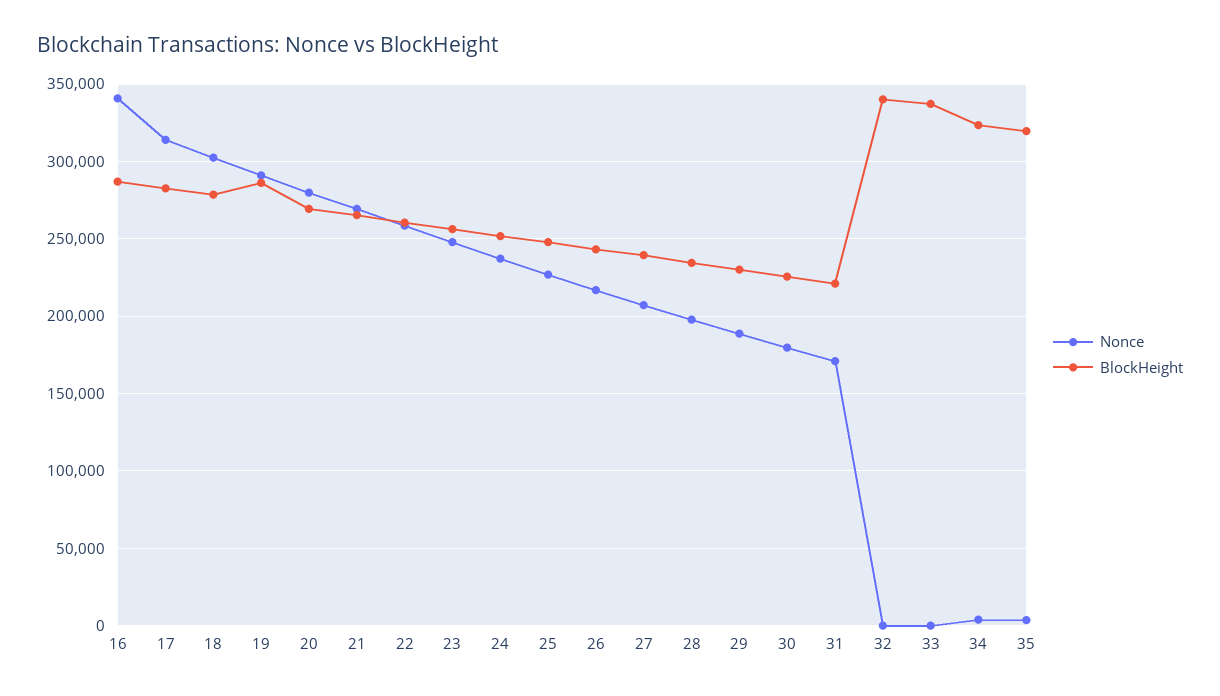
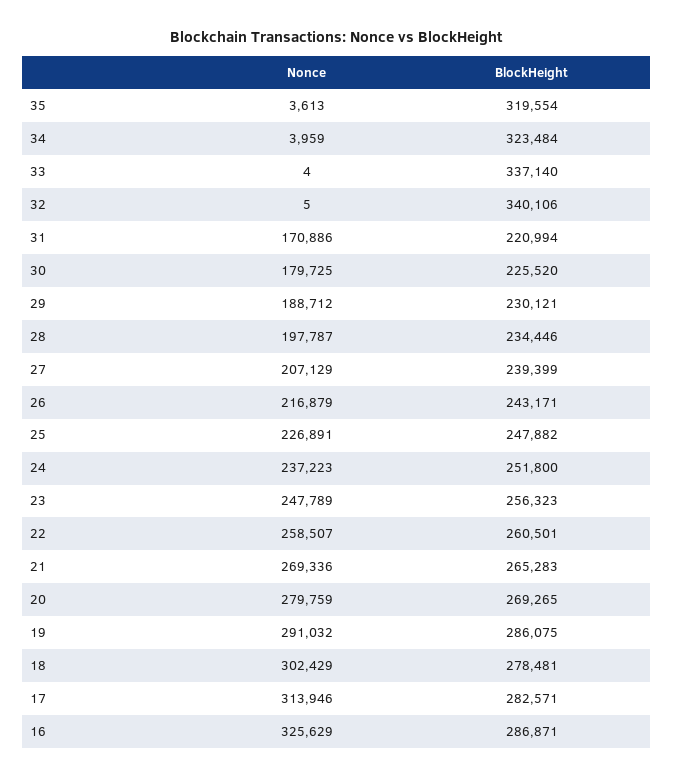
Nonce, 16: 340000 -> 325629

